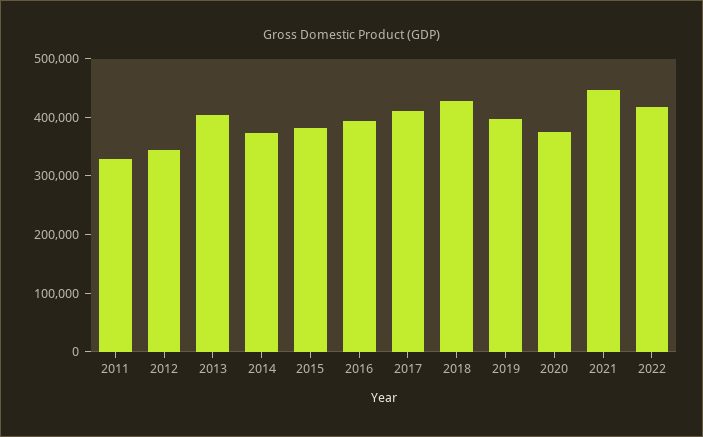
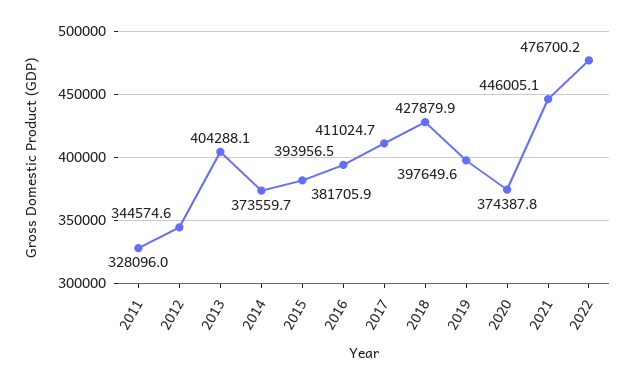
2022: 420000 -> 476700.2

